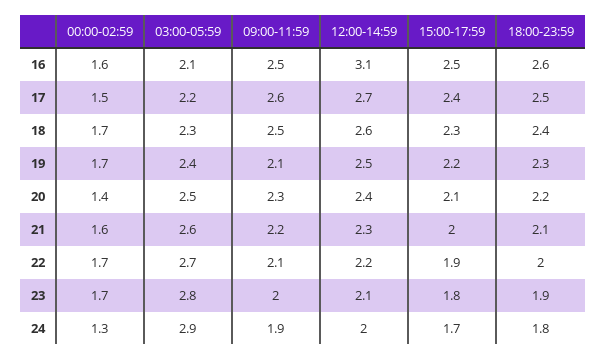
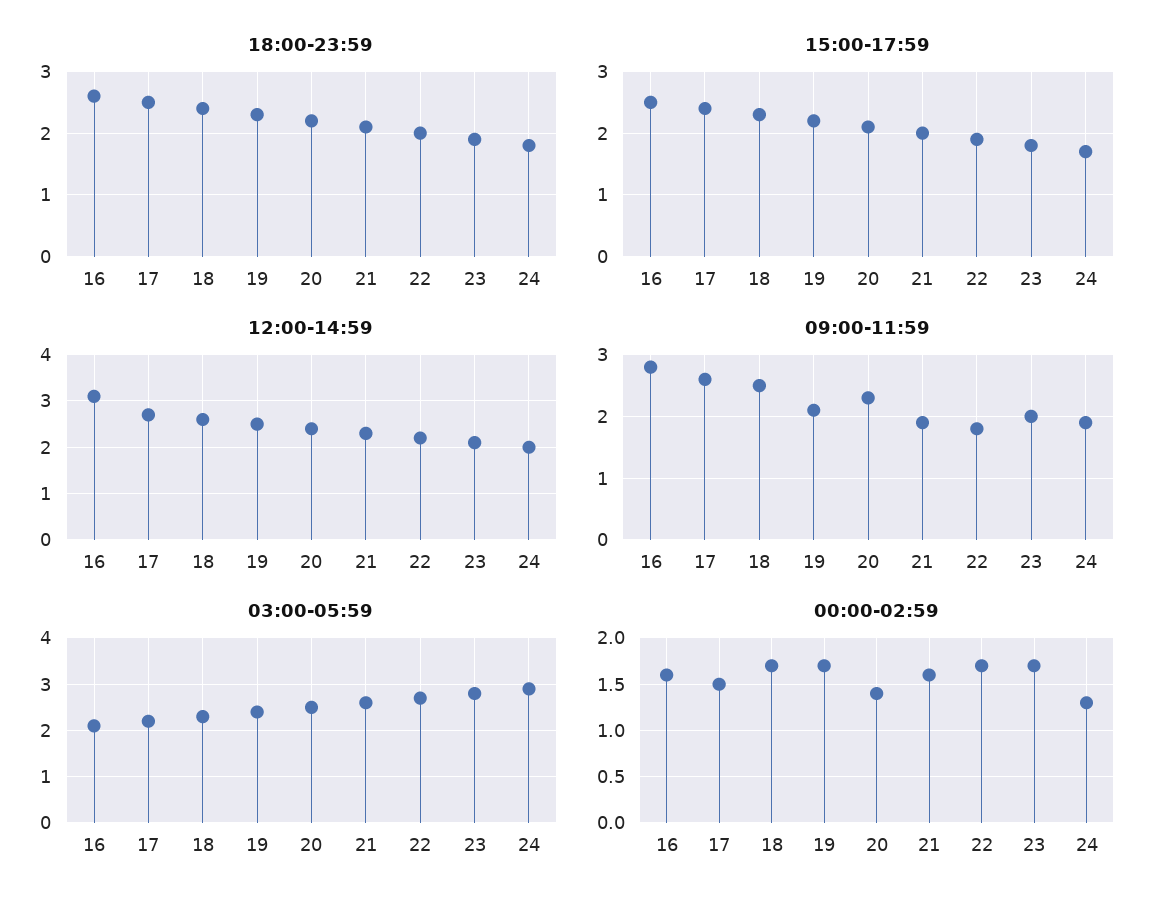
09:00-11:59, 16: 2.5 -> 2.8
09:00-11:59, 21: 2.2 -> 1.9
09:00-11:59, 22: 2.1 -> 1.8

